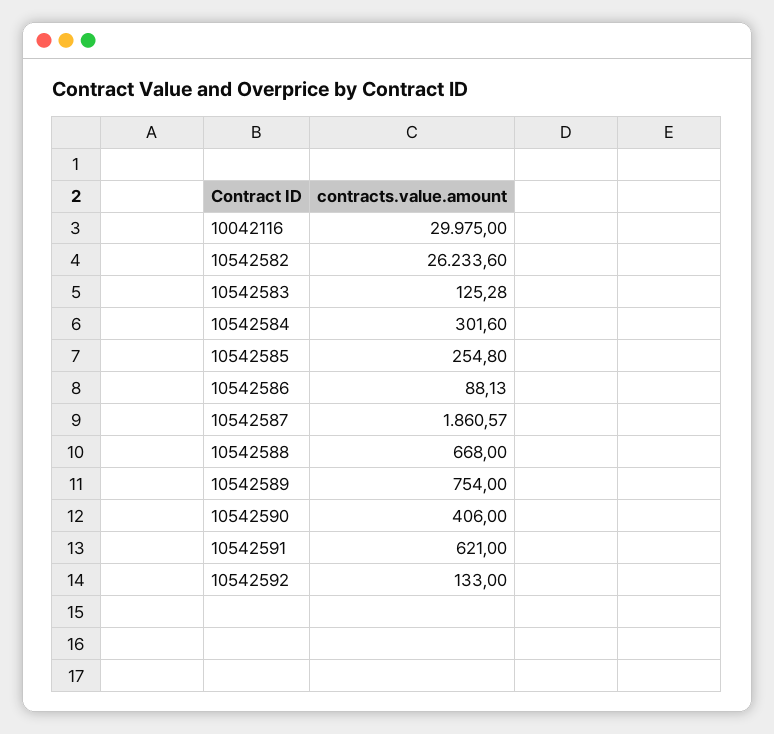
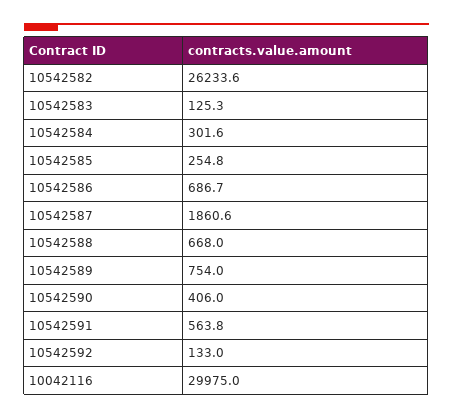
10542586: 88.13 -> 686.7
10542591: 621 -> 563.8

